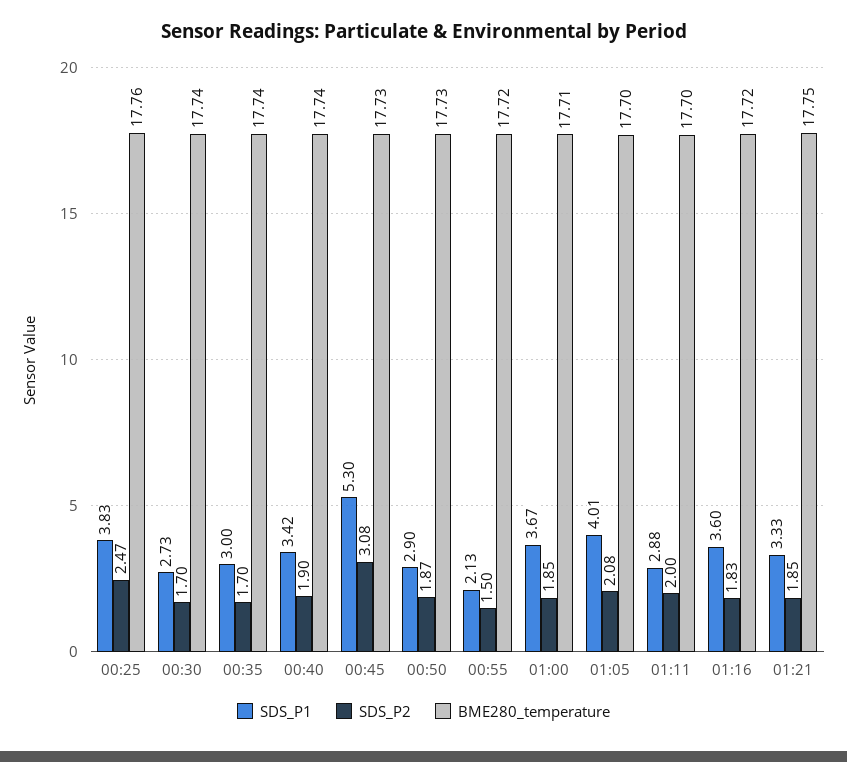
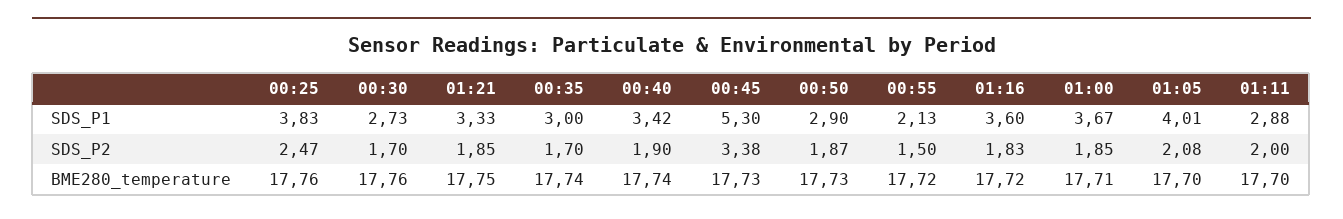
BME280_temperature, 00:30: 17.74 -> 17.76
SDS_P2, 00:45: 3.08 -> 3.38

